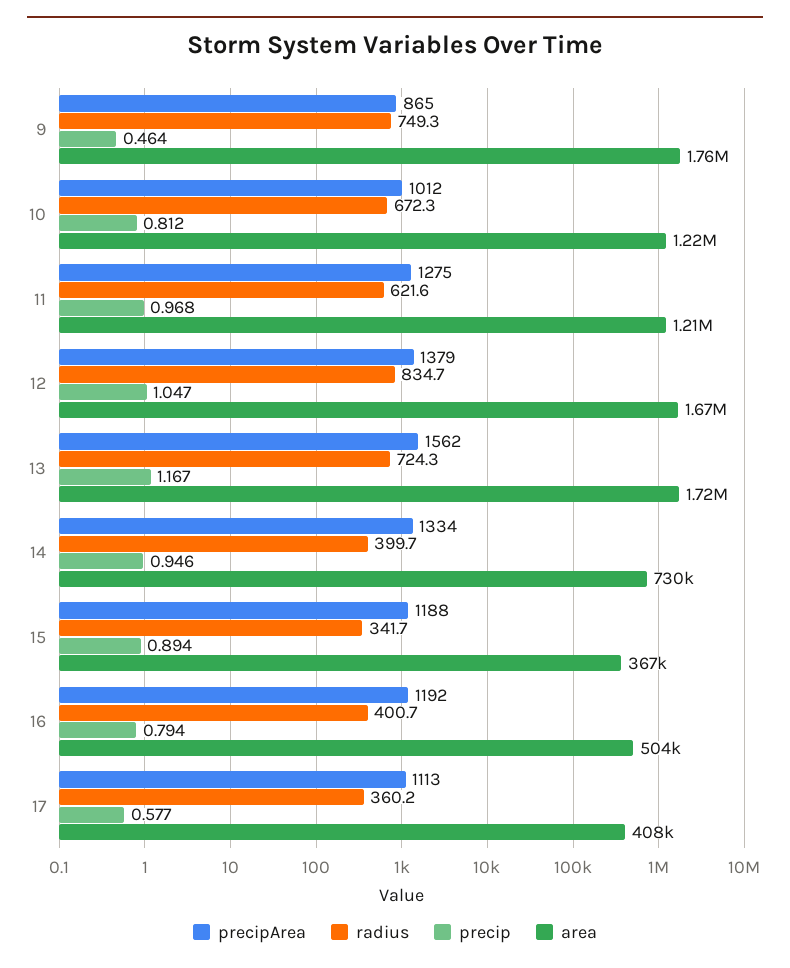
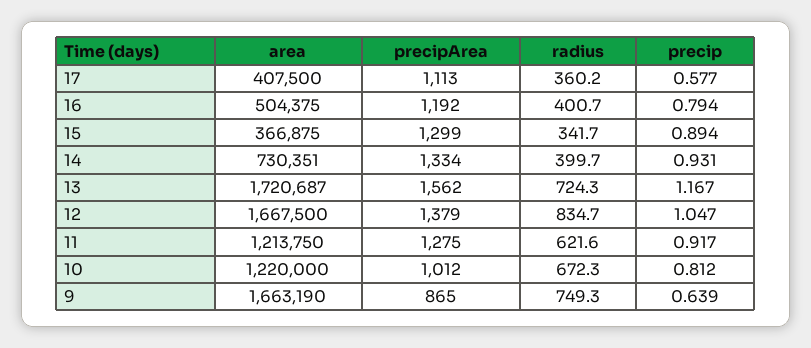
precip, 9: 0.464 -> 0.639
area, 9: 1760000 -> 1663190
precip, 11: 0.968 -> 0.917
precip, 14: 0.946 -> 0.931
precipArea, 15: 1188 -> 1299

